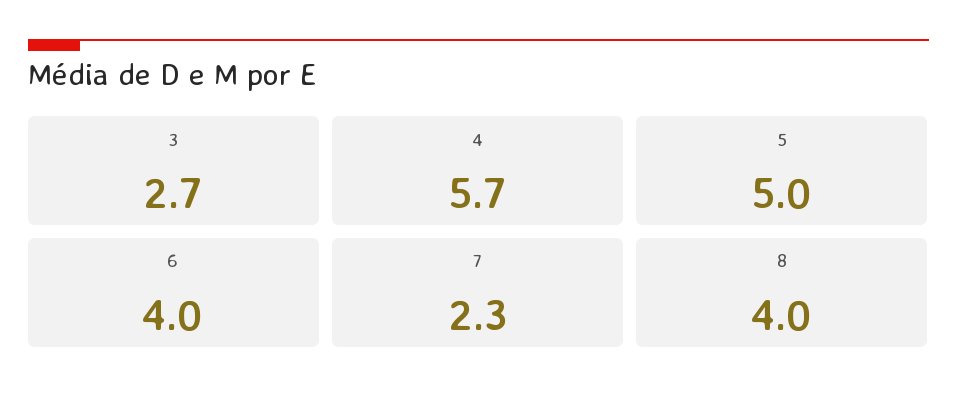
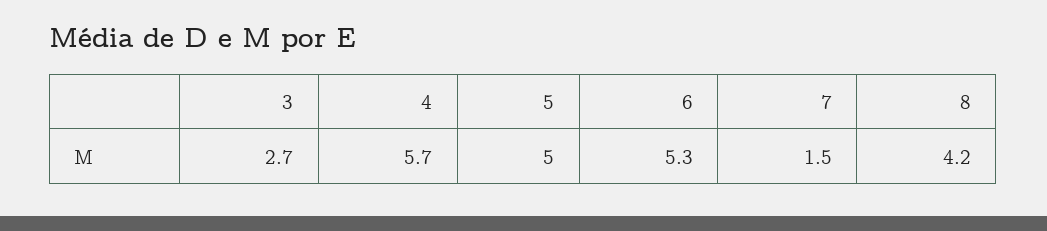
6: 4 -> 5.3
7: 2.3 -> 1.5
8: 4 -> 4.2

